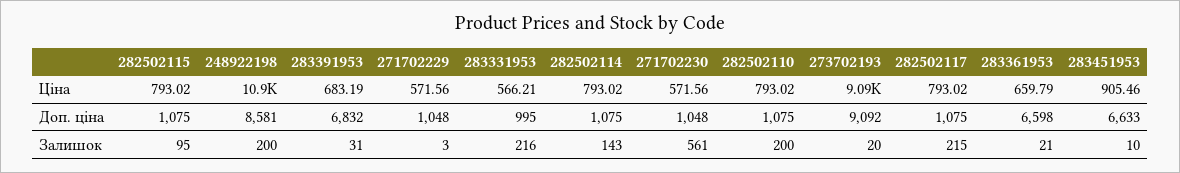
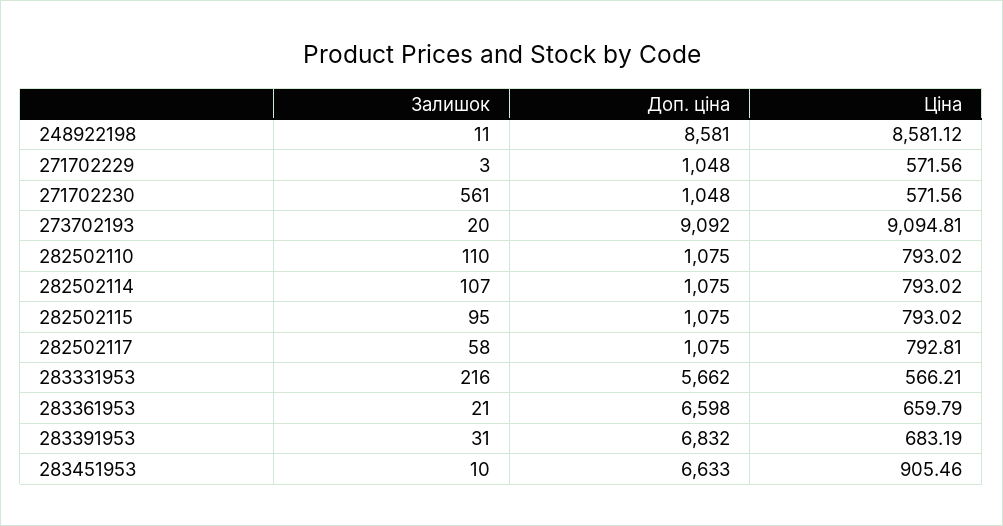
248922198, Ціна: 10900 -> 8581.12
282502117, Ціна: 793.02 -> 792.81
283331953, Доп. ціна: 995 -> 5662
248922198, Залишок: 200 -> 11
282502114, Залишок: 143 -> 107
282502110, Залишок: 200 -> 110
282502117, Залишок: 215 -> 58

